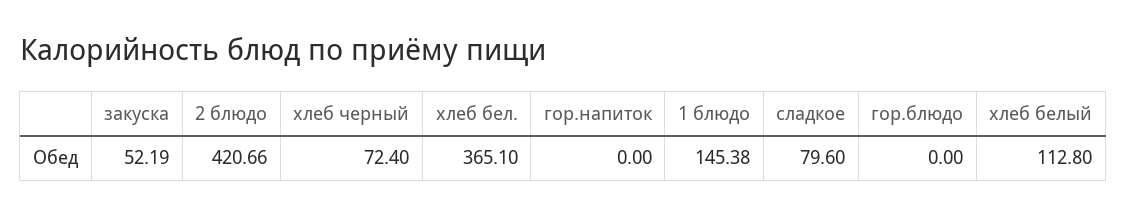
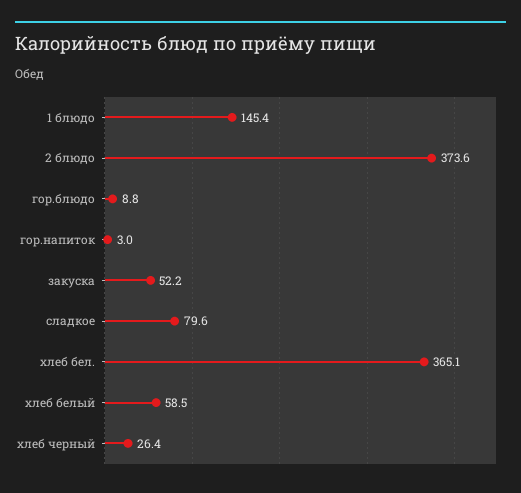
2 блюдо: 420.66 -> 373.6
хлеб черный: 72.4 -> 26.4
гор.напиток: 0 -> 3
гор.блюдо: 0 -> 8.8
хлеб белый: 112.8 -> 58.5

